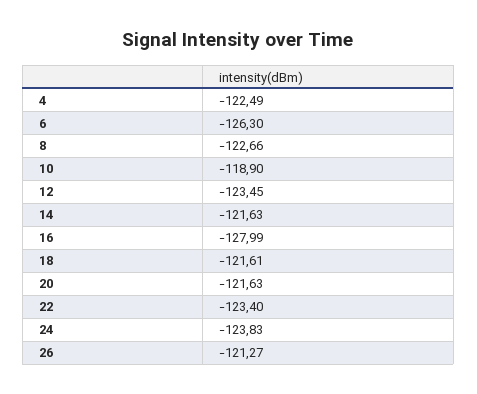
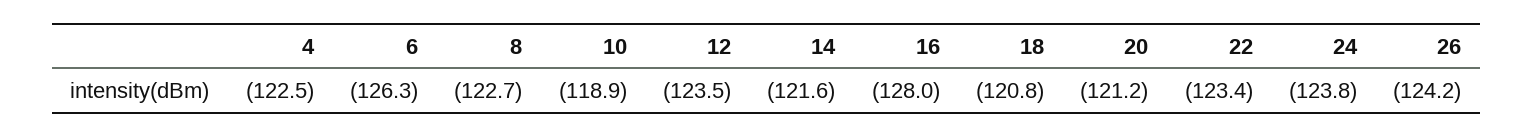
18: -121.61 -> -120.8
20: -121.63 -> -121.2
26: -121.27 -> -124.2

